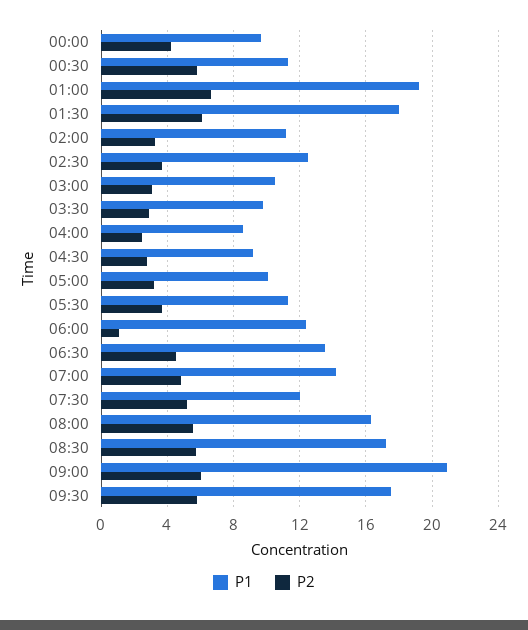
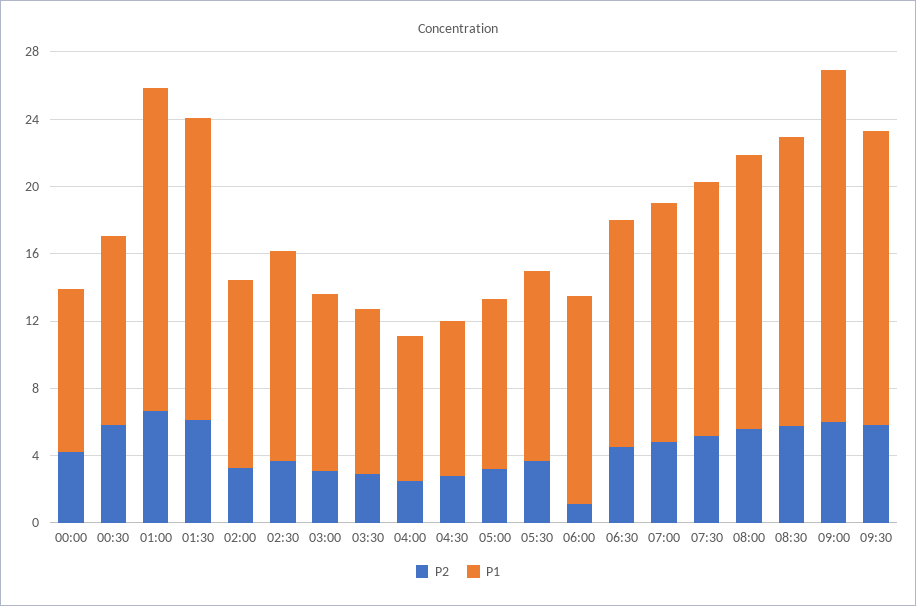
P1, 07:30: 12 -> 15

